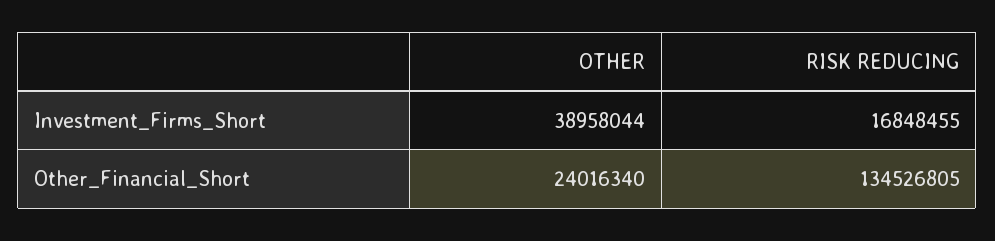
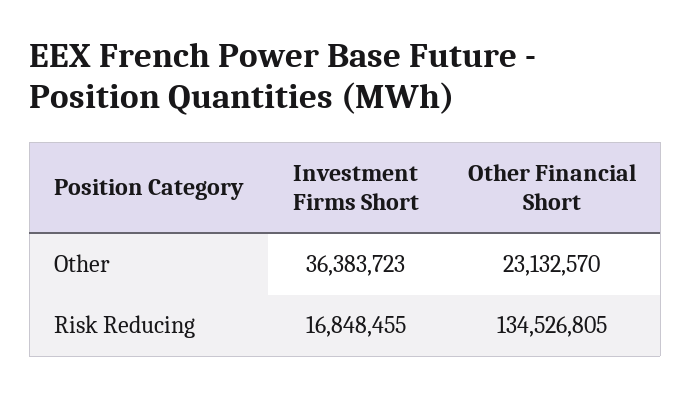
OTHER, Investment_Firms_Short: 38958044 -> 36383723
OTHER, Other_Financial_Short: 24016340 -> 23132570

